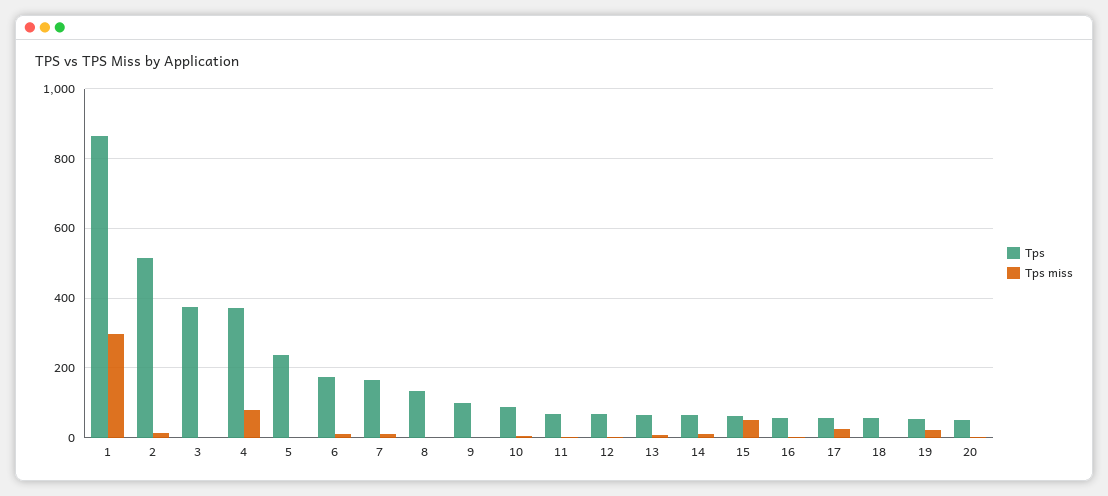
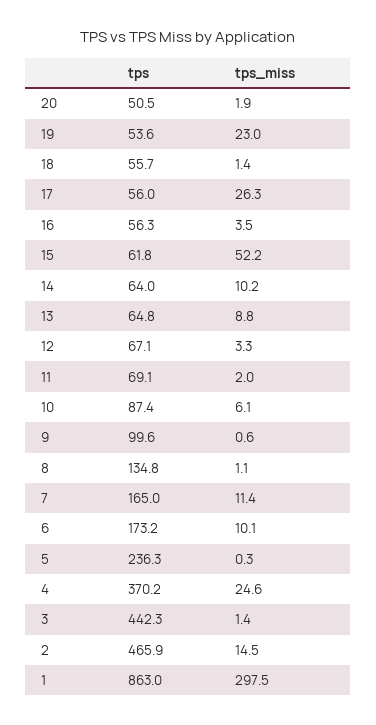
Tps, 2: 520 -> 465.9
Tps, 3: 380 -> 442.3
Tps miss, 4: 80 -> 24.6

